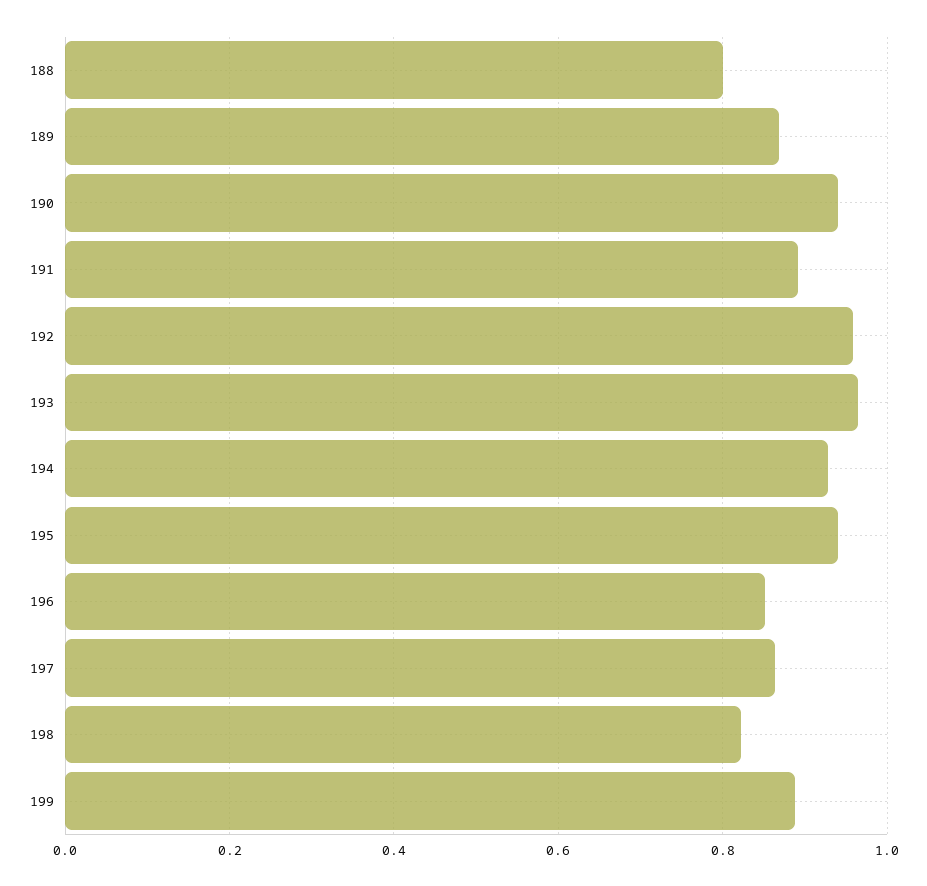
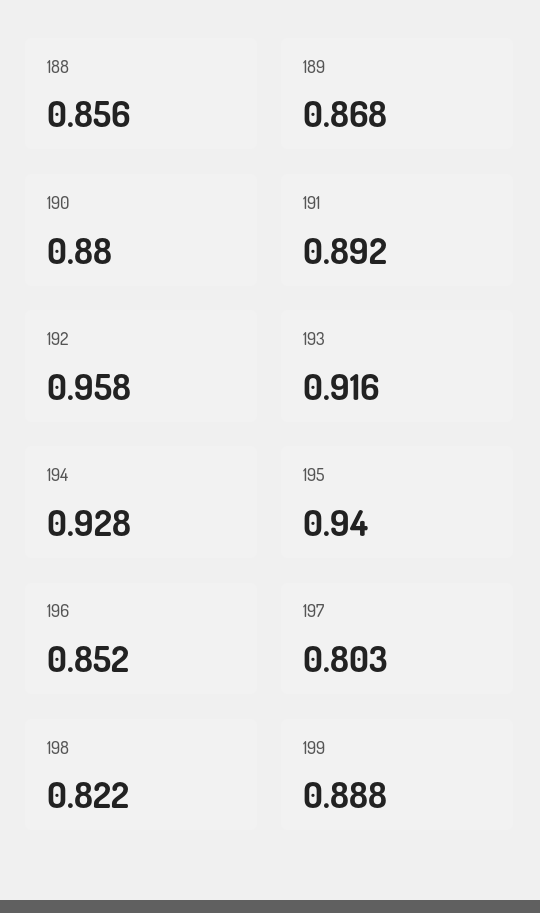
188: 0.8 -> 0.856
190: 0.94 -> 0.88
193: 0.96 -> 0.916
197: 0.86 -> 0.803

